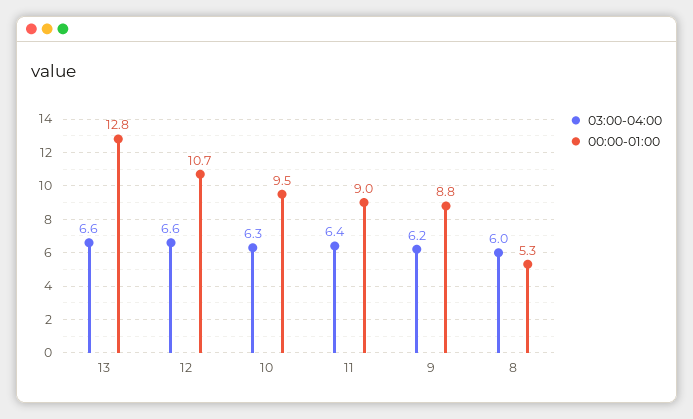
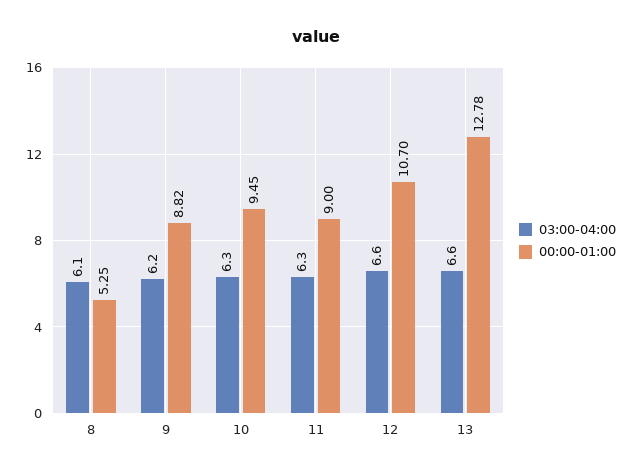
03:00-04:00, 11: 6.4 -> 6.3
03:00-04:00, 8: 6 -> 6.1

